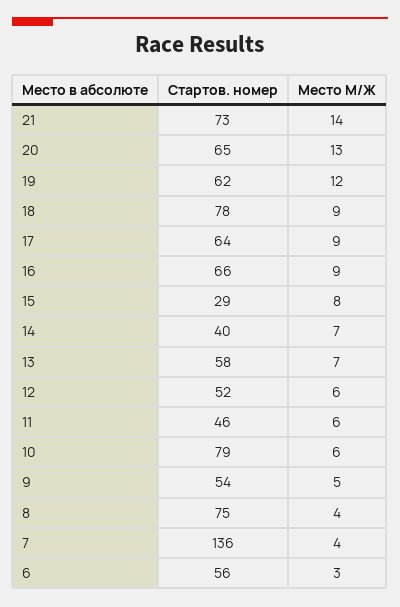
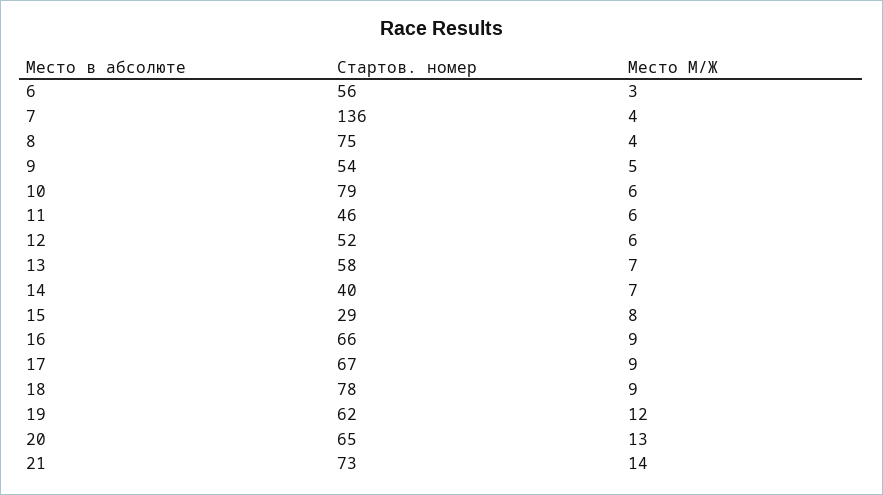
Стартов. номер, 17: 64 -> 67

